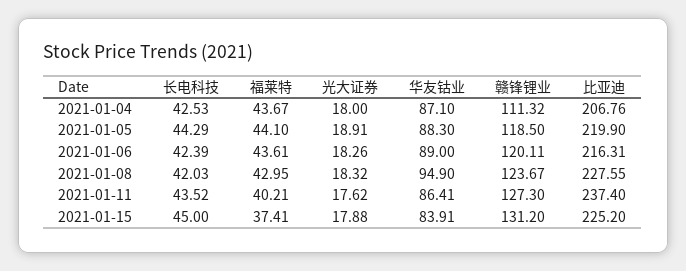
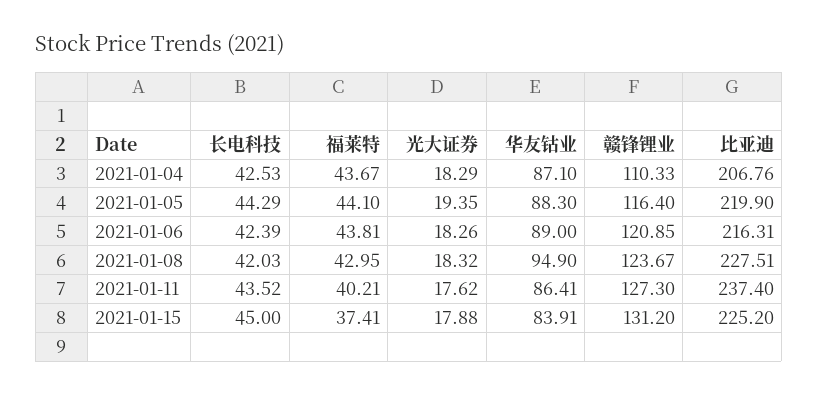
光大证券, 2021-01-04: 18 -> 18.29
赣锋锂业, 2021-01-04: 111.32 -> 110.33
光大证券, 2021-01-05: 18.91 -> 19.35
赣锋锂业, 2021-01-05: 118.5 -> 116.4
福莱特, 2021-01-06: 43.61 -> 43.81
赣锋锂业, 2021-01-06: 120.11 -> 120.85
比亚迪, 2021-01-08: 227.55 -> 227.51

